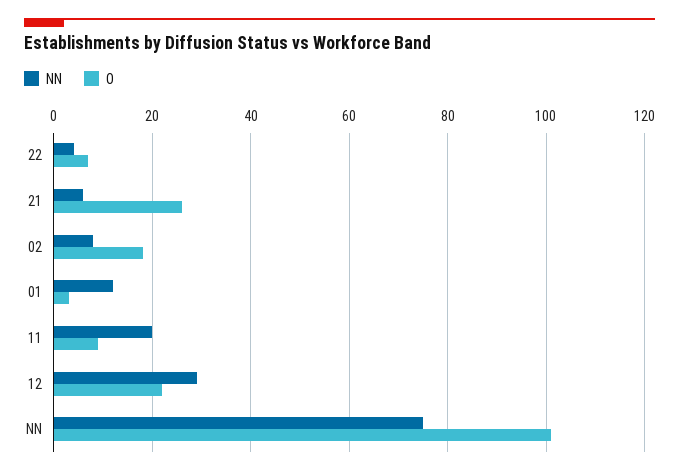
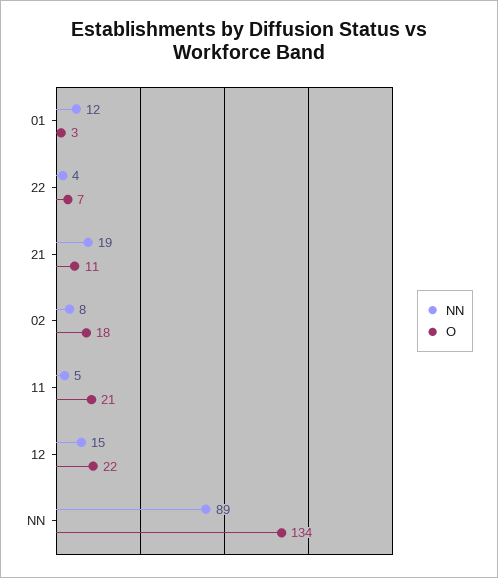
NN, 21: 5 -> 19
O, 21: 25 -> 11
NN, 11: 20 -> 5
O, 11: 10 -> 21
NN, 12: 30 -> 15
NN, NN: 75 -> 89
O, NN: 100 -> 134

